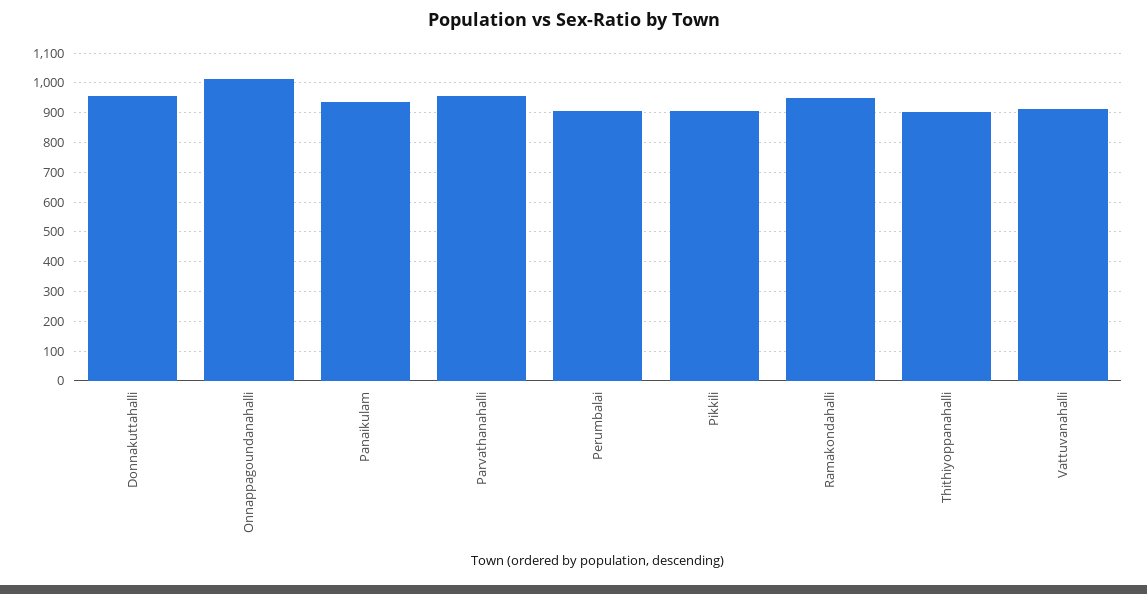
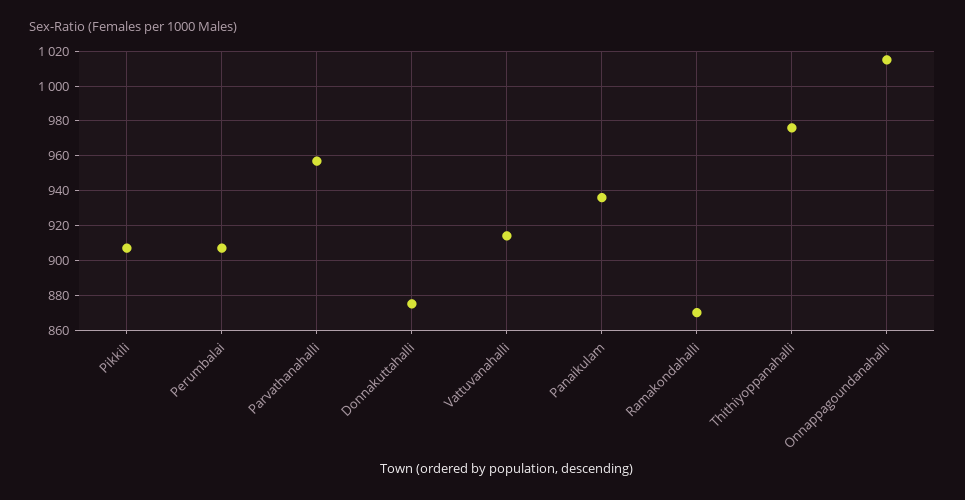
Donnakuttahalli: 950 -> 875
Ramakondahalli: 950 -> 870
Thithiyoppanahalli: 900 -> 975

